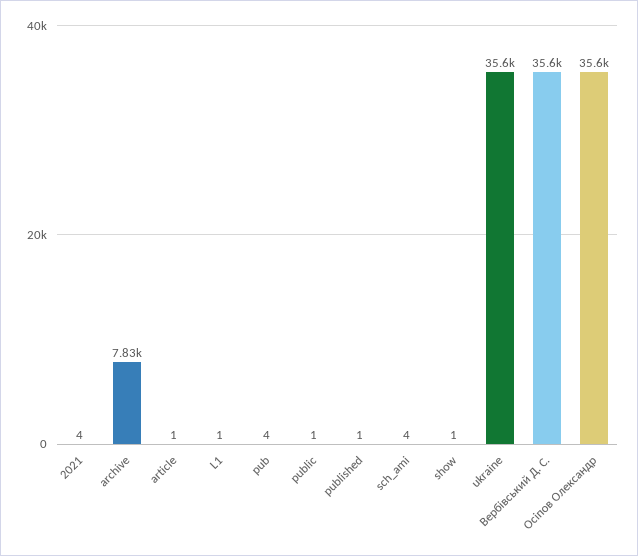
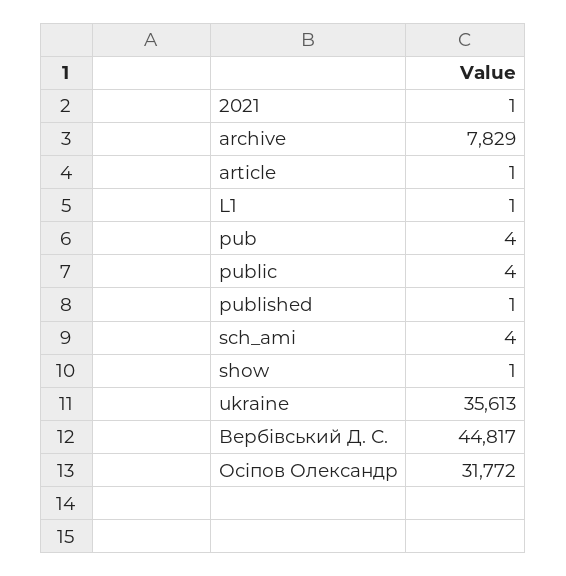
2021: 4 -> 1
public: 1 -> 4
Вербівський Д. С.: 35600 -> 44817
Осіпов Олександр: 35600 -> 31772

